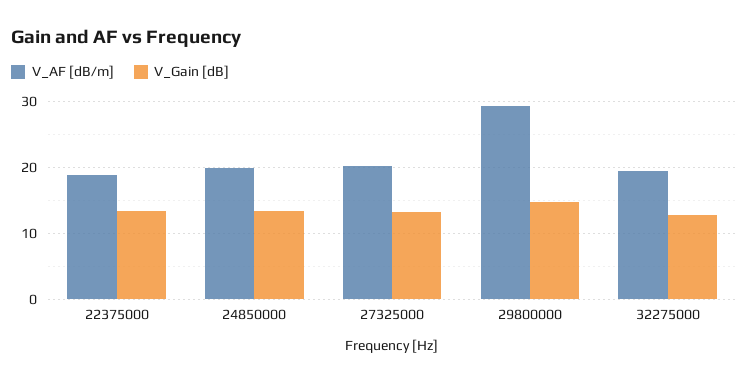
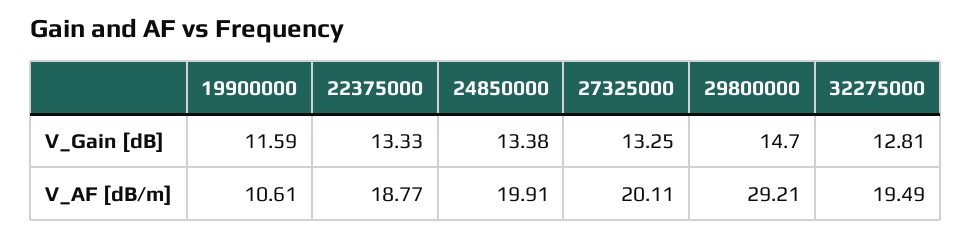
V_Gain [dB], 19900000: none -> 11.59
V_AF [dB/m], 19900000: none -> 10.61

